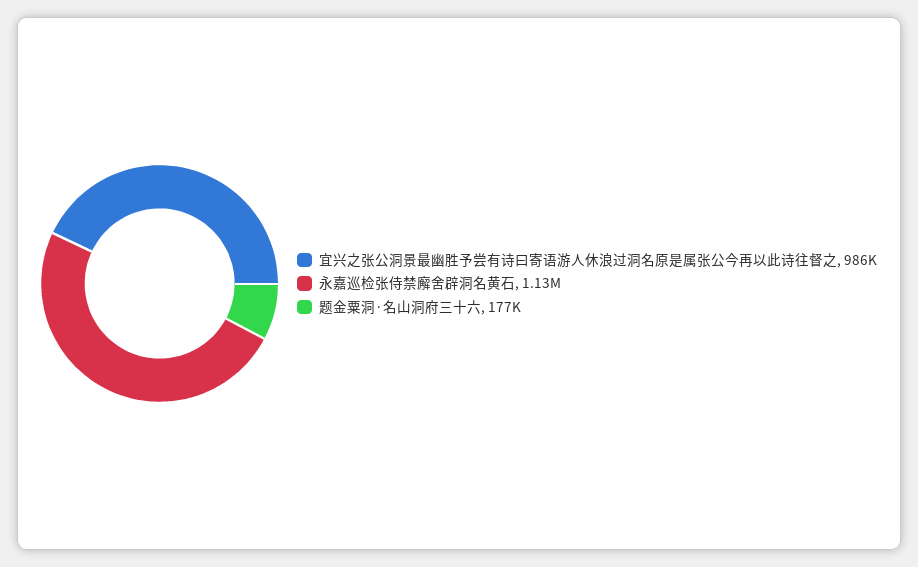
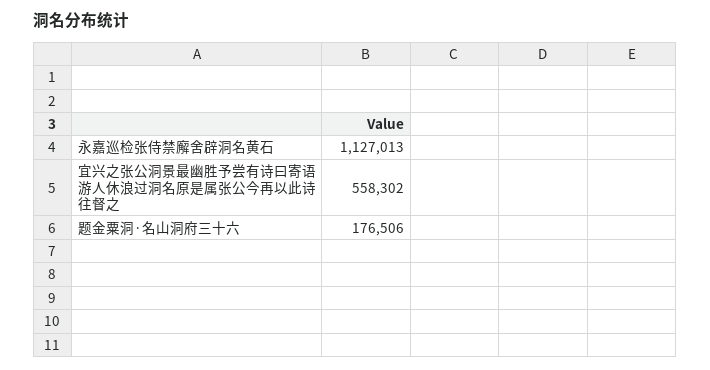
宜兴之张公洞景最幽胜予尝有诗曰寄语游人休浪过洞名原是属张公今再以此诗往督之: 986000 -> 558302

